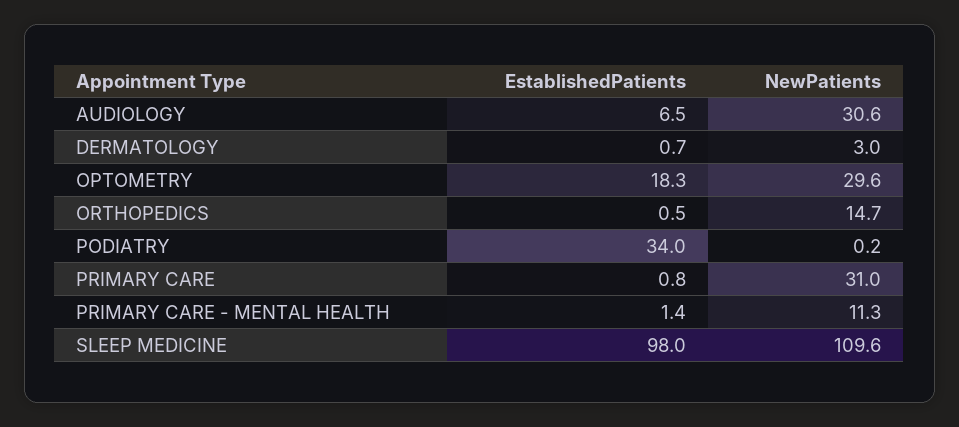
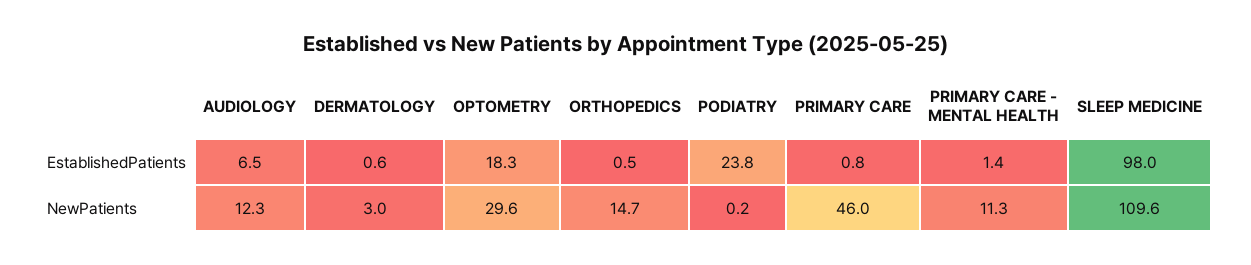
NewPatients, AUDIOLOGY: 30.6 -> 12.3
EstablishedPatients, DERMATOLOGY: 0.7 -> 0.6
EstablishedPatients, PODIATRY: 34 -> 23.8
NewPatients, PRIMARY CARE: 31 -> 46

